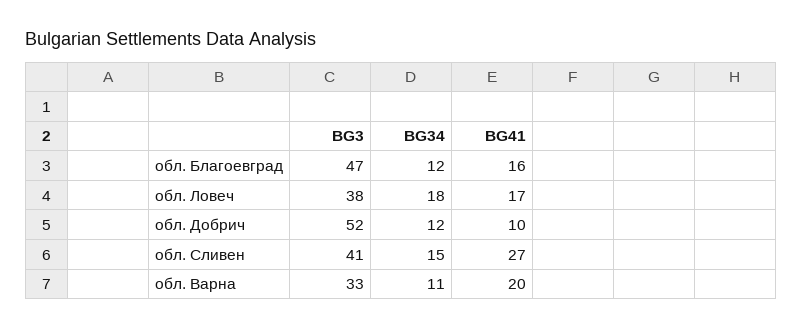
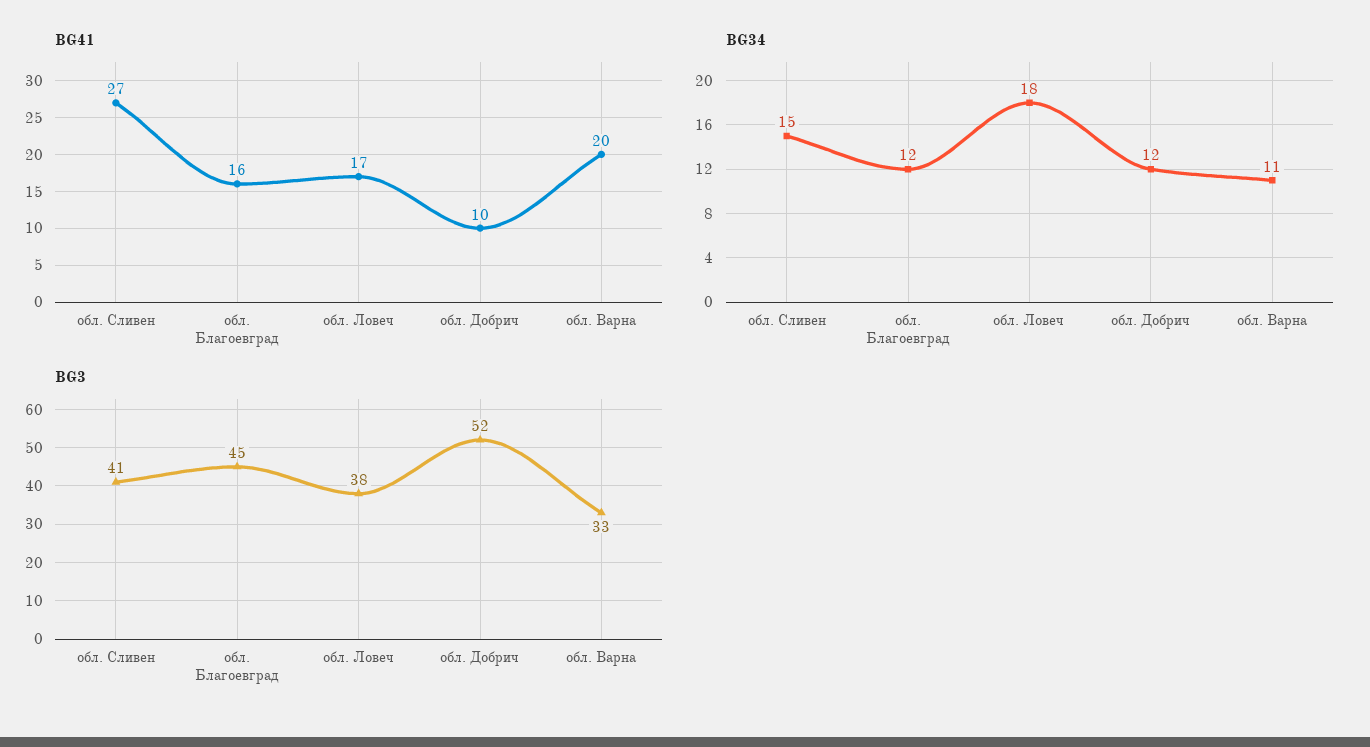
BG3, обл. Благоевград: 47 -> 45

